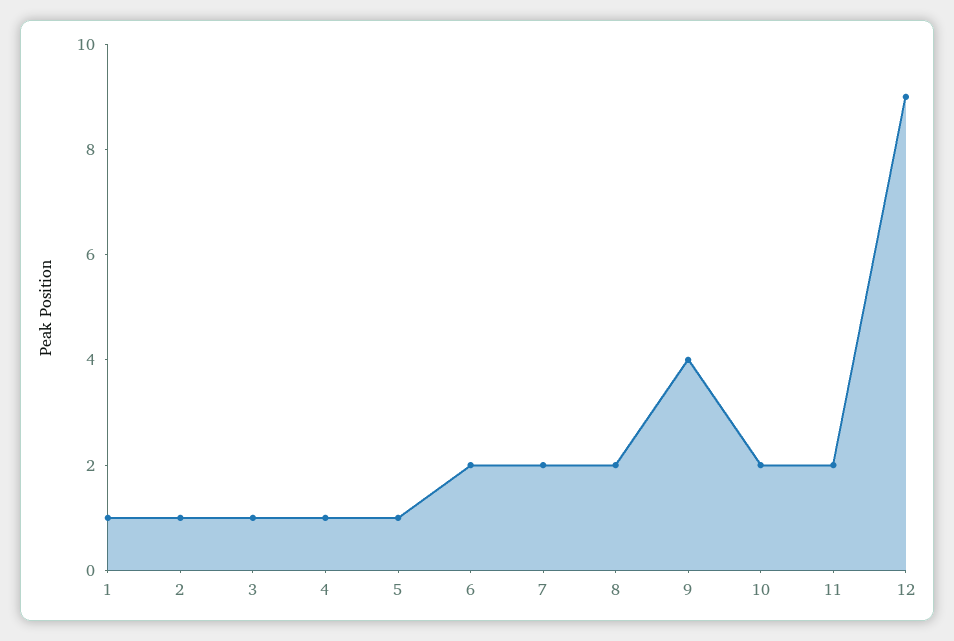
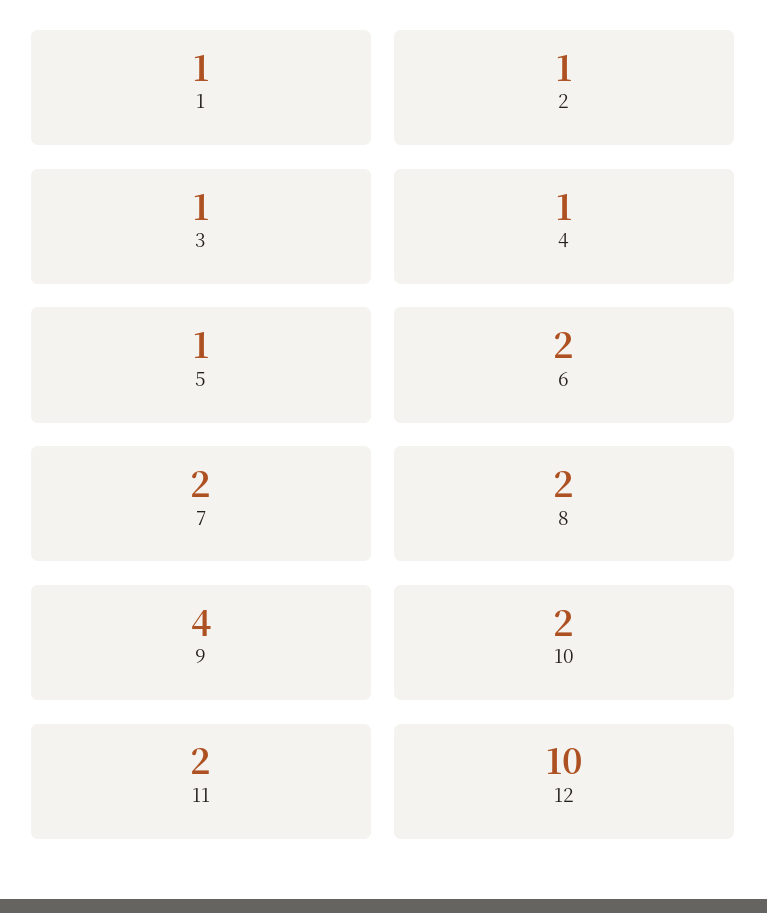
12: 9 -> 10

